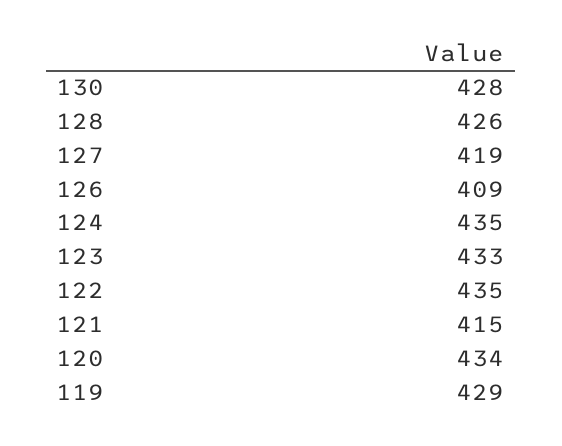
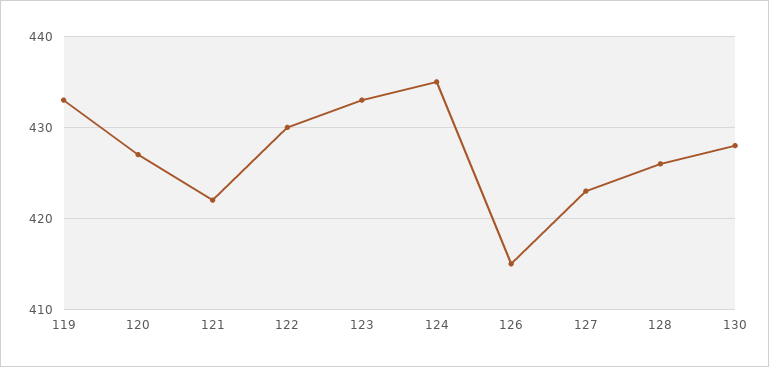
127: 419 -> 423
126: 409 -> 415
122: 435 -> 430
121: 415 -> 422
120: 434 -> 427
119: 429 -> 433

